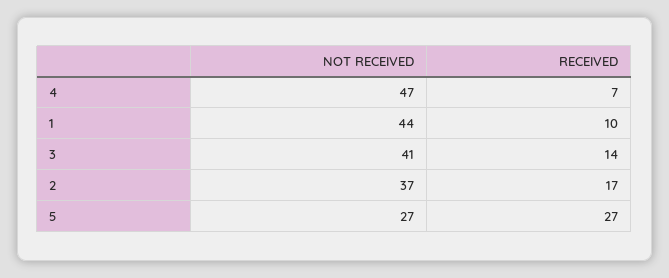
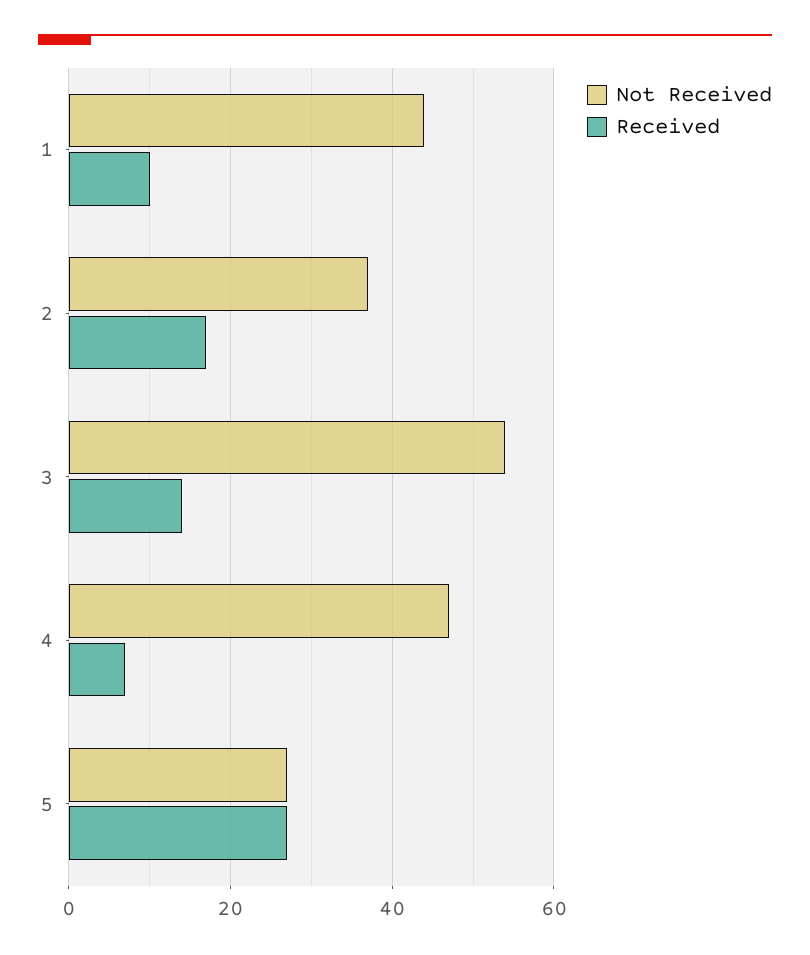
NOT RECEIVED, 3: 41 -> 55

